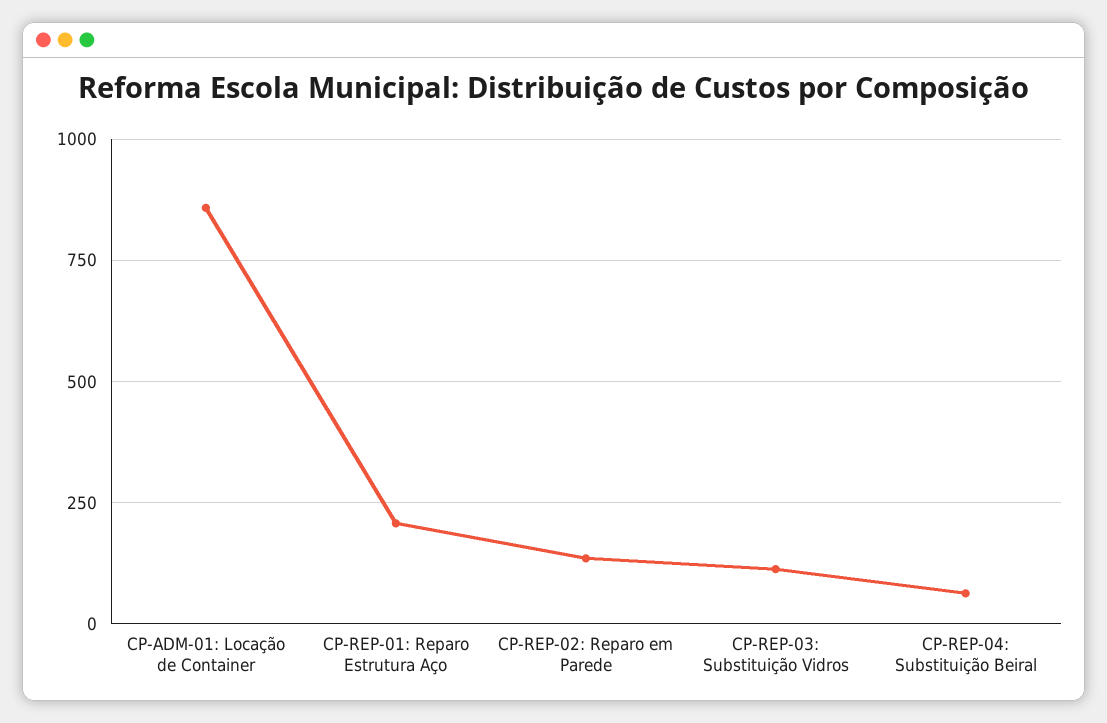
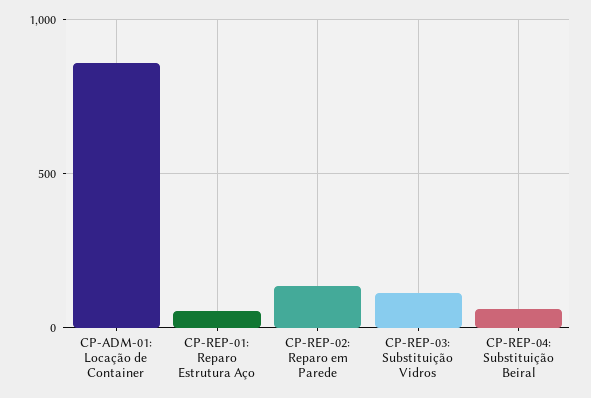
CP-REP-01: Reparo Estrutura Aço: 200 -> 50

